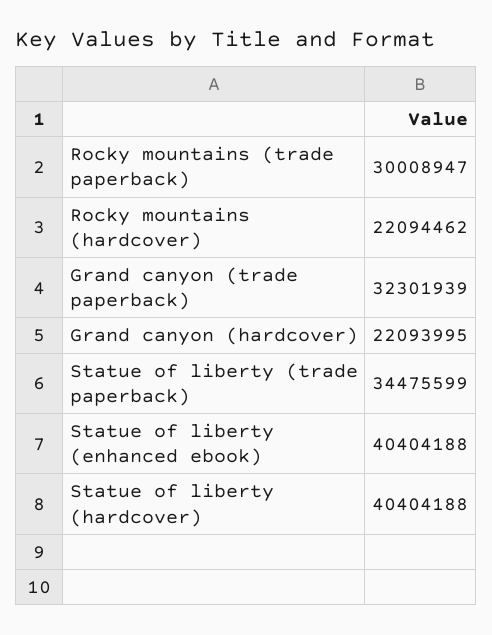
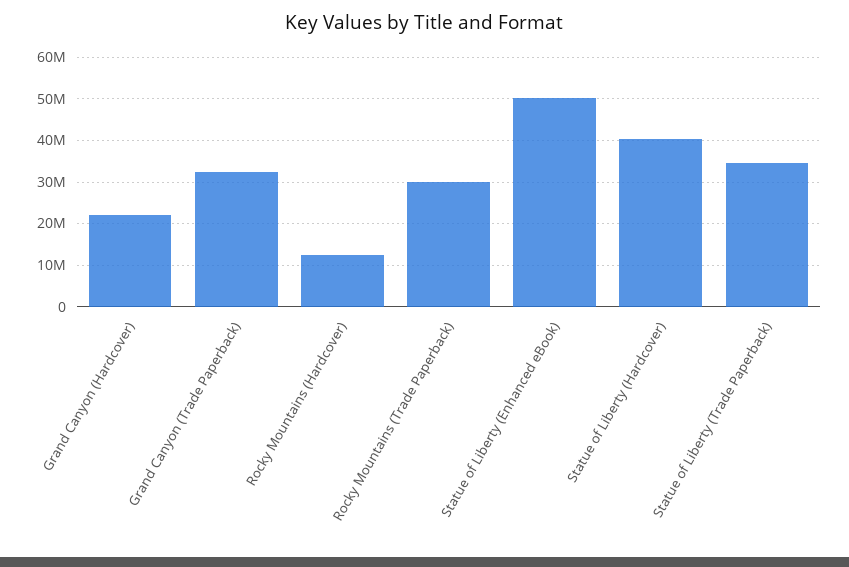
Rocky mountains (hardcover): 22094462 -> 12000000
Statue of liberty (enhanced ebook): 40404188 -> 50000000

